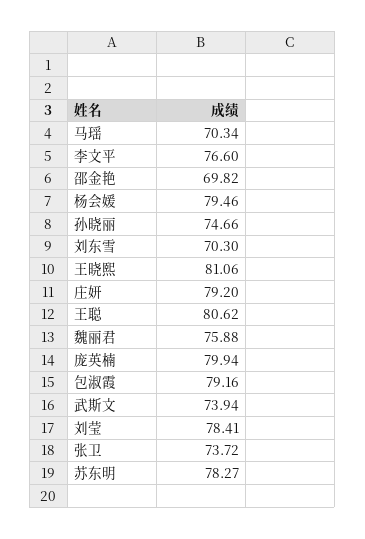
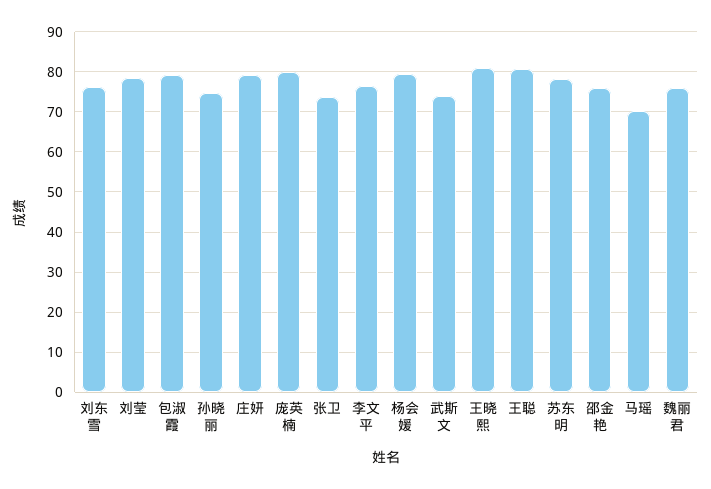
邵金艳: 69.82 -> 76
刘东雪: 70.3 -> 76

